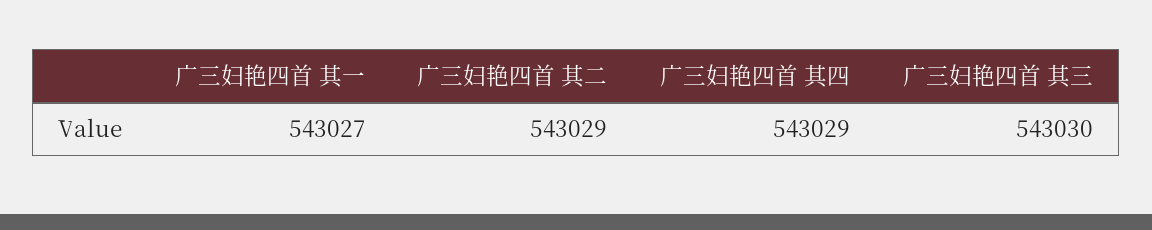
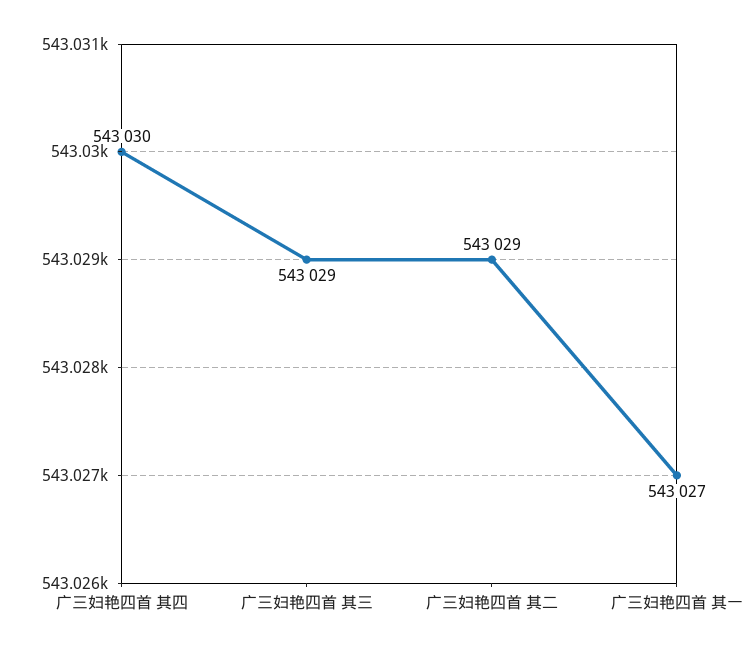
广三妇艳四首 其四: 543029 -> 543030
广三妇艳四首 其三: 543030 -> 543029

